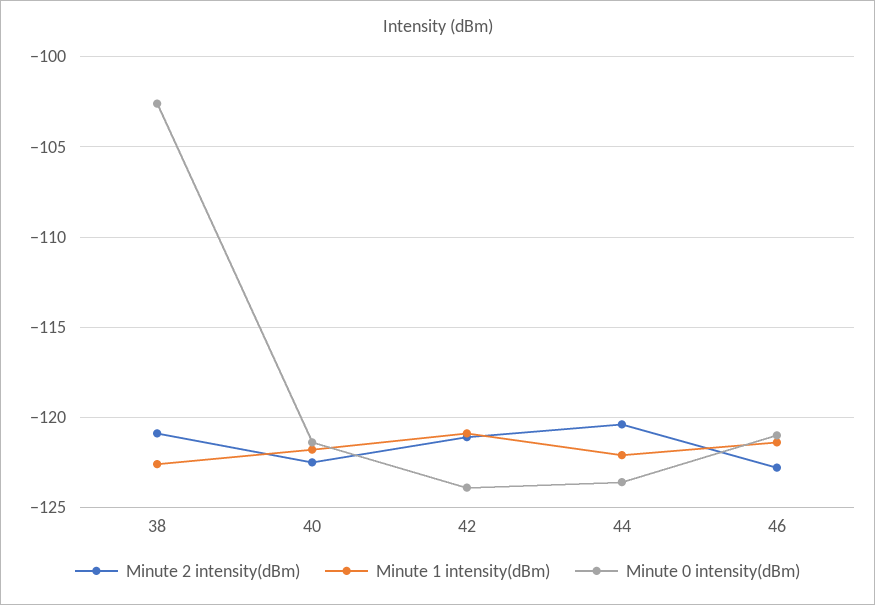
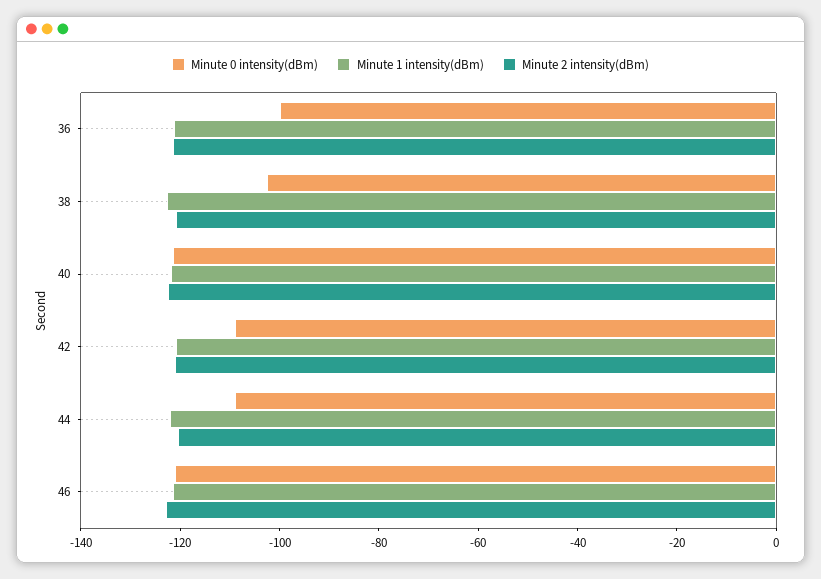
Minute 0 intensity(dBm), 42: -124 -> -110
Minute 0 intensity(dBm), 44: -123.5 -> -110
Minute 0 intensity(dBm), 36: none -> -100
Minute 1 intensity(dBm), 36: none -> -120
Minute 2 intensity(dBm), 36: none -> -120

